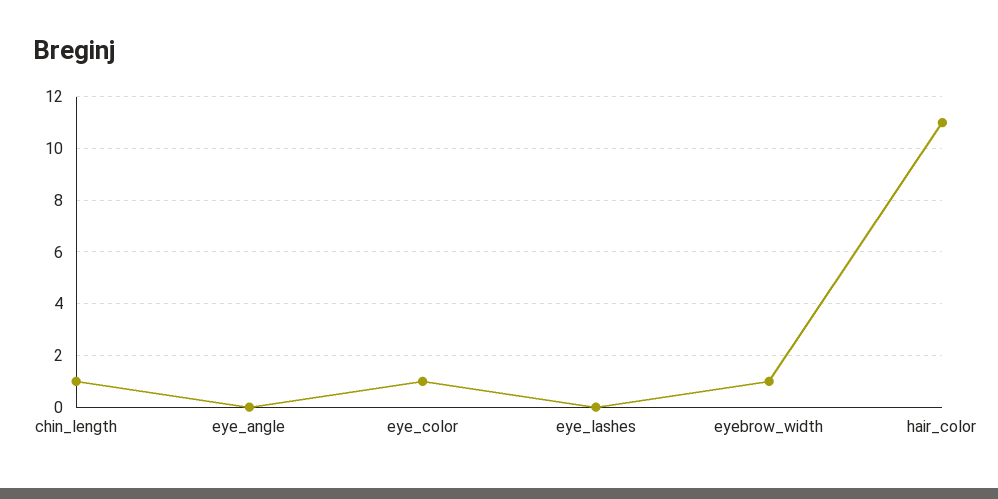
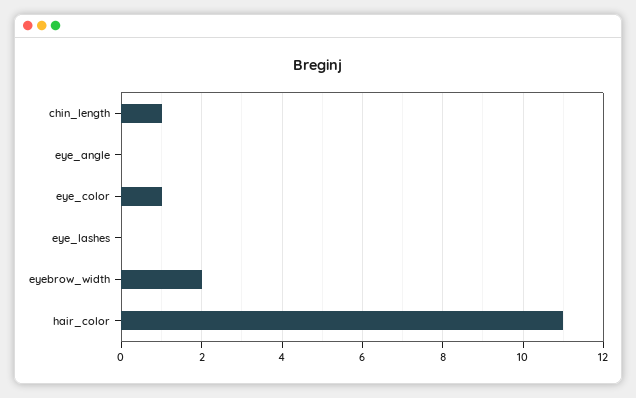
eyebrow_width: 1 -> 2

